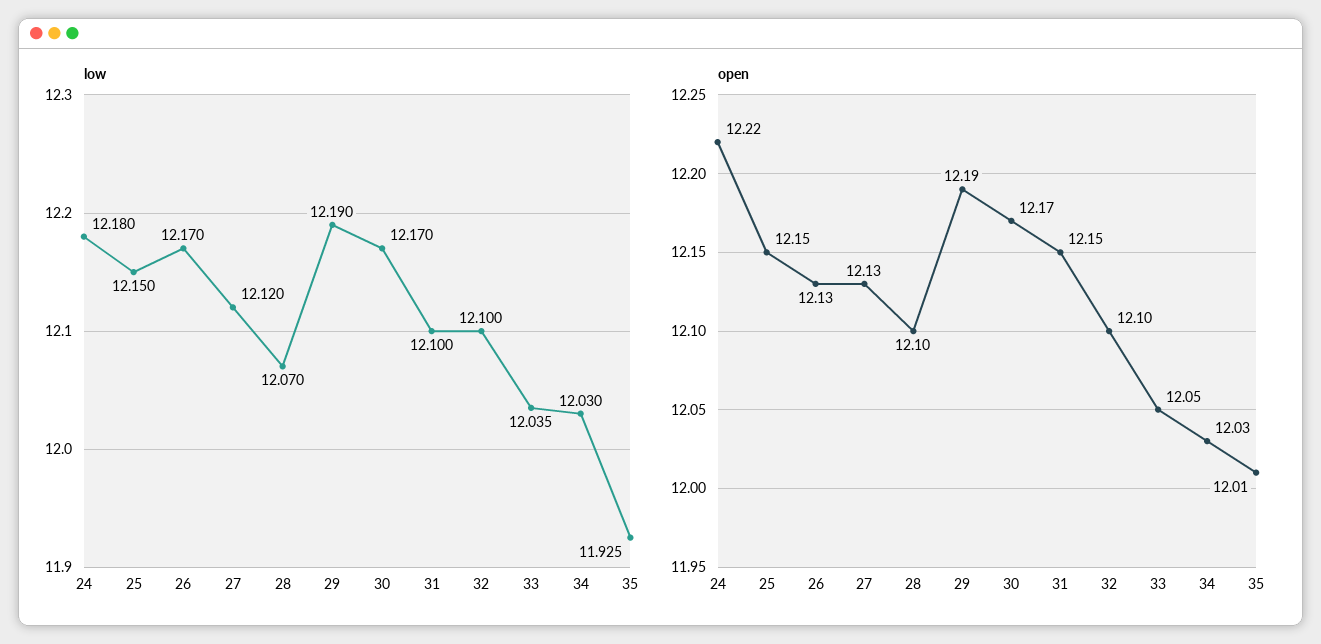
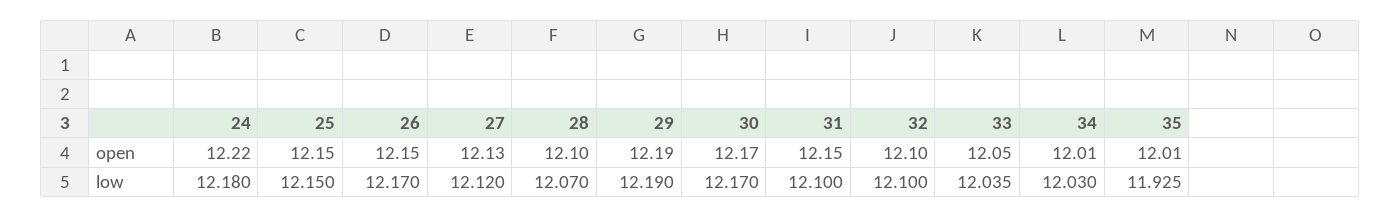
open, 26: 12.13 -> 12.15
open, 34: 12.03 -> 12.01

